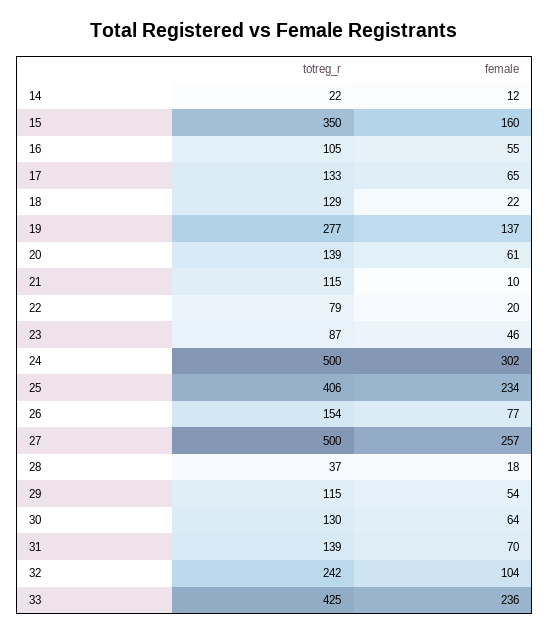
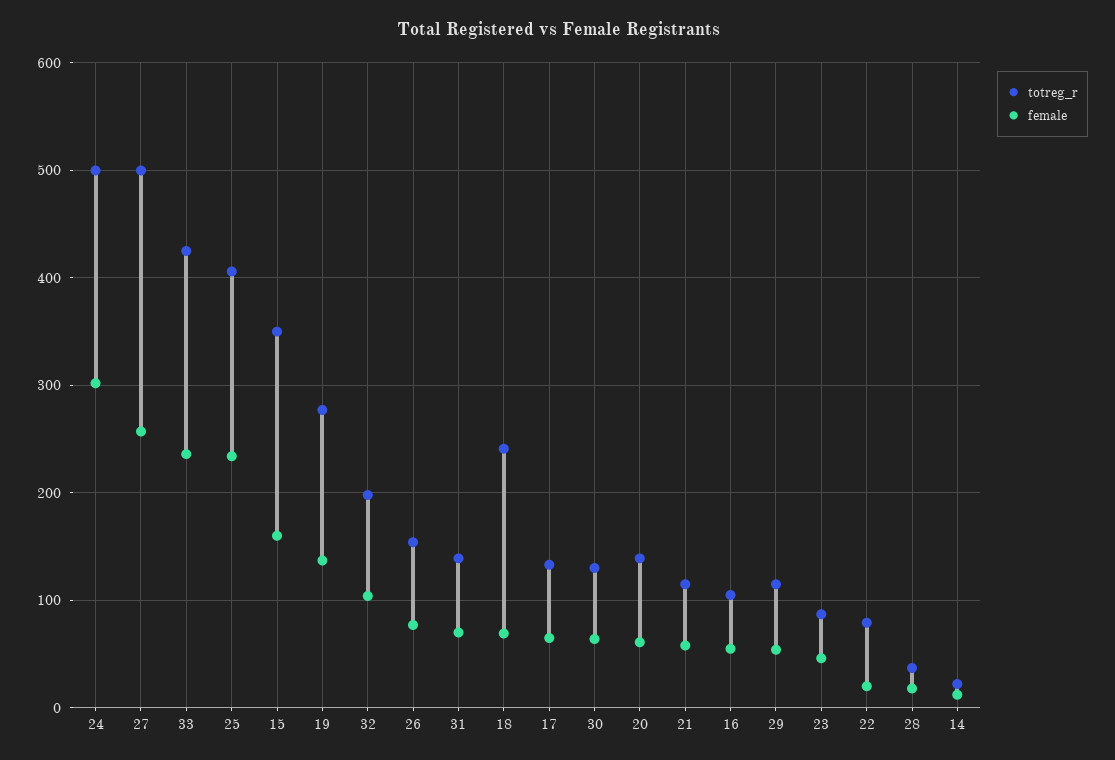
totreg_r, 18: 129 -> 240
female, 18: 22 -> 70
female, 21: 10 -> 60
totreg_r, 32: 242 -> 200

